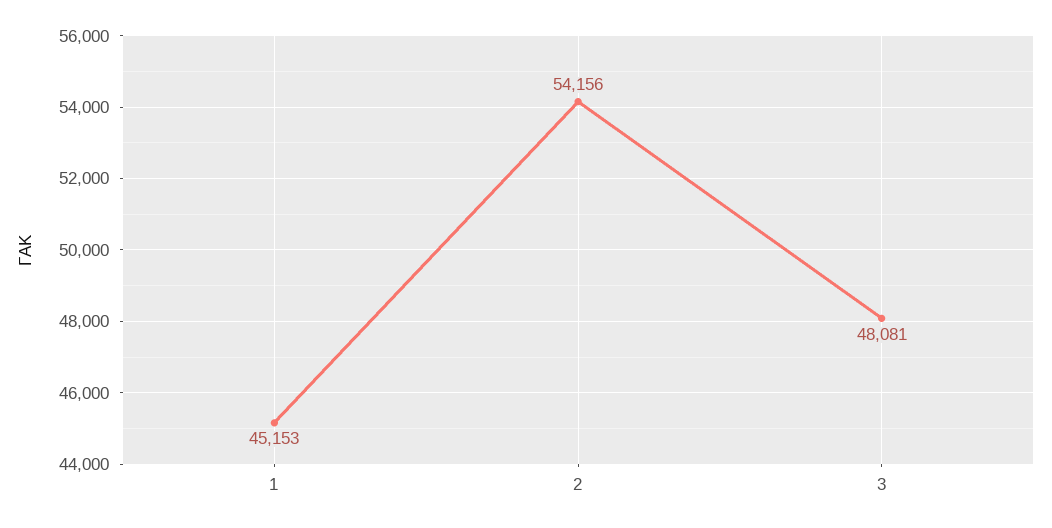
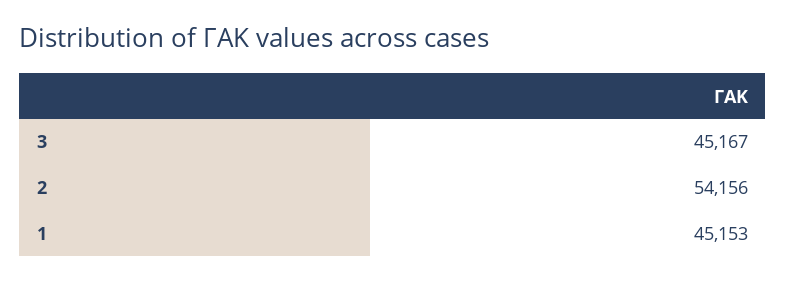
3: 48081 -> 45167

